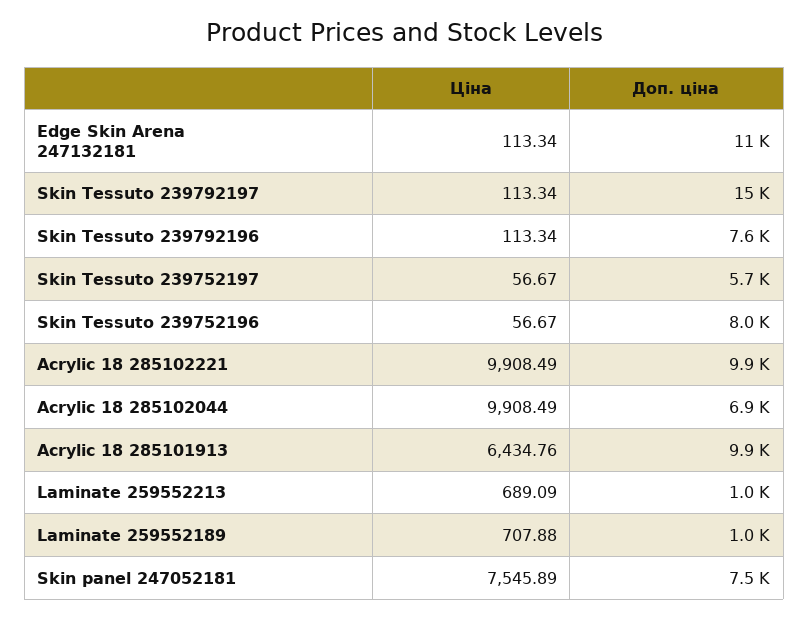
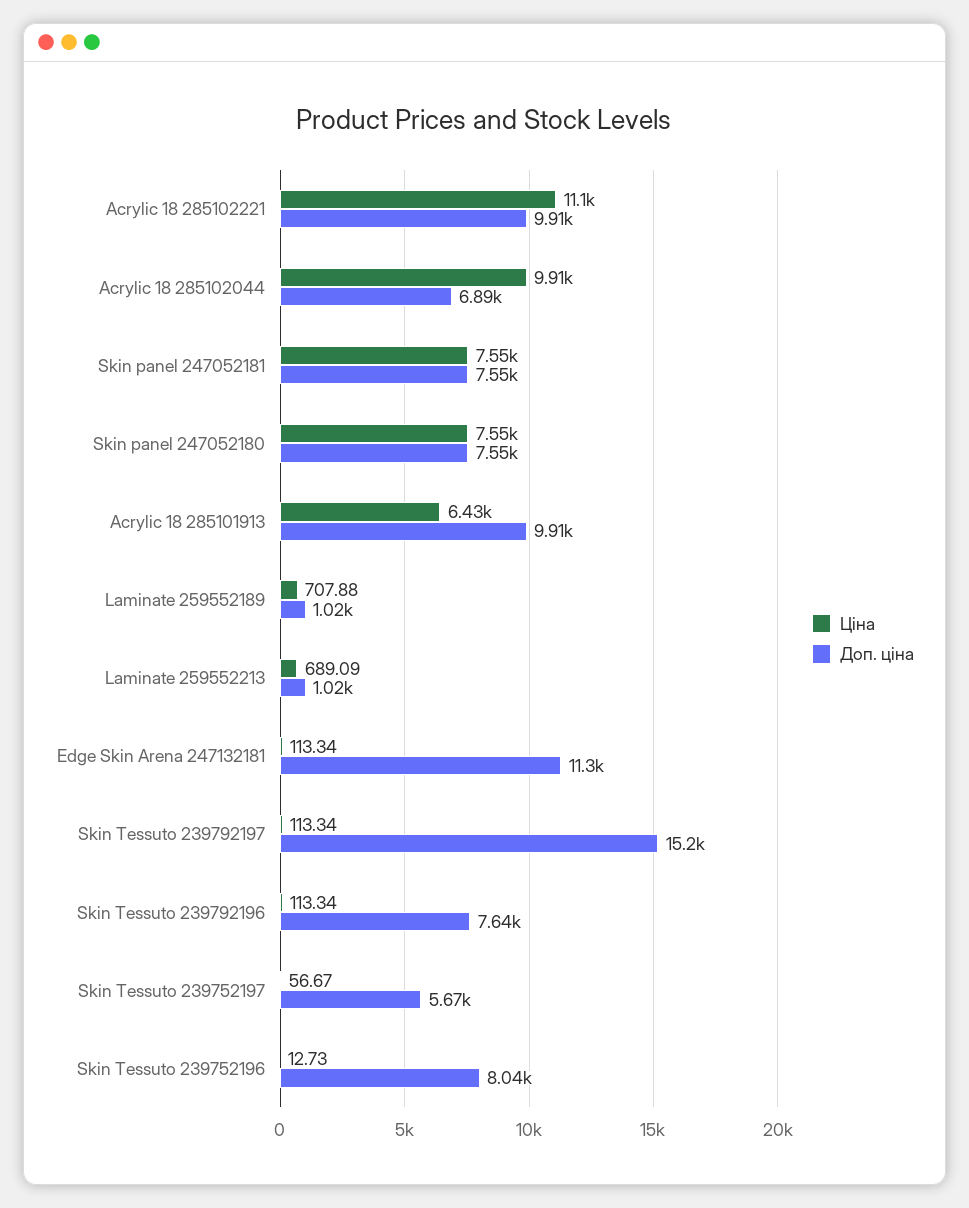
Ціна, Skin Tessuto 239752196: 56.67 -> 12.73
Ціна, Acrylic 18 285102221: 9908.49 -> 11100
Ціна, Skin panel 247052180: none -> 7550
Доп. ціна, Skin panel 247052180: none -> 7550

